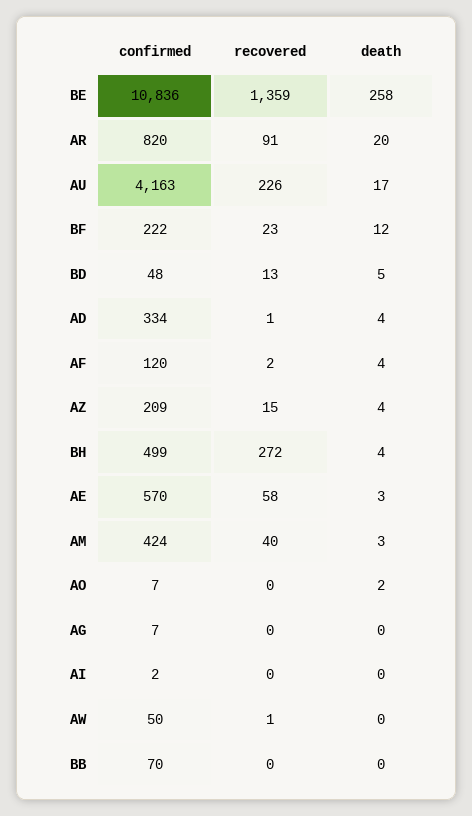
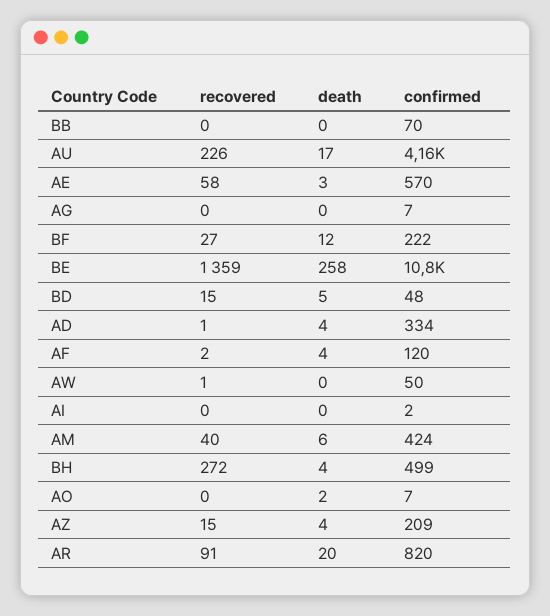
recovered, BF: 23 -> 27
recovered, BD: 13 -> 15
death, AM: 3 -> 6

